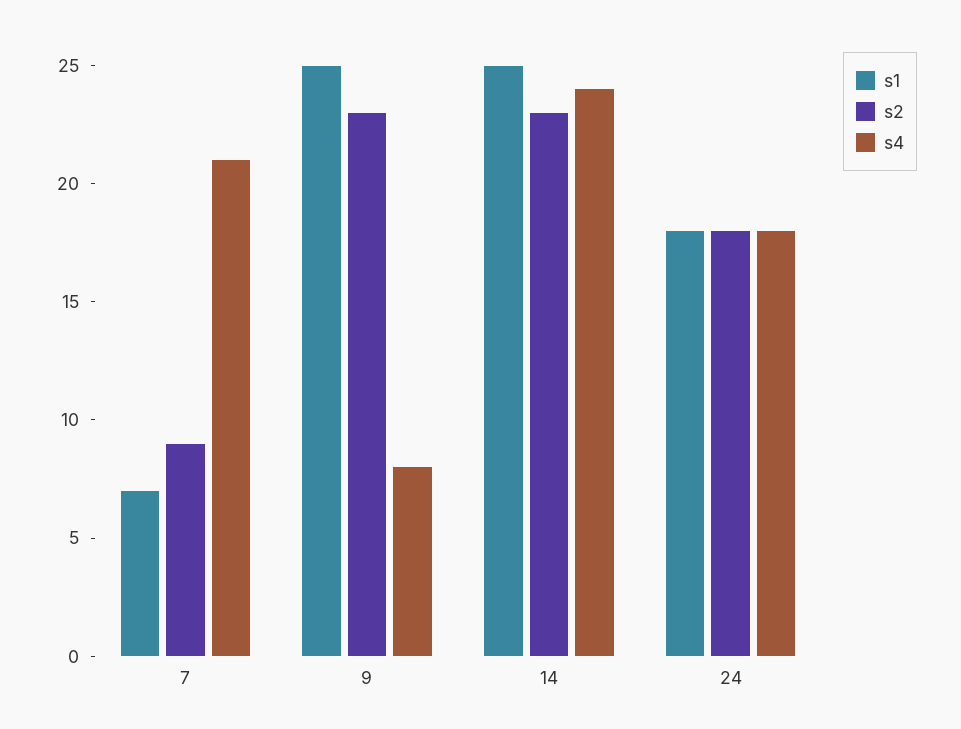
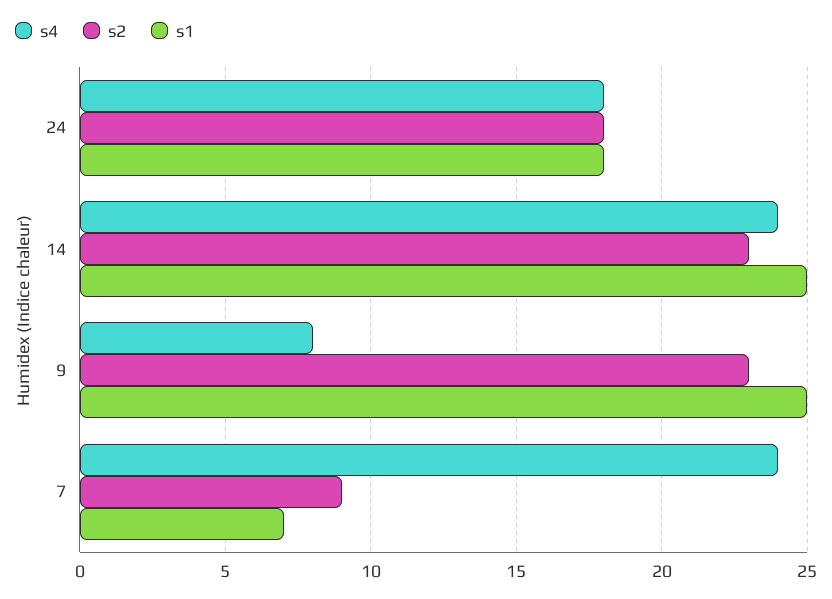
s4, 7: 21 -> 24

